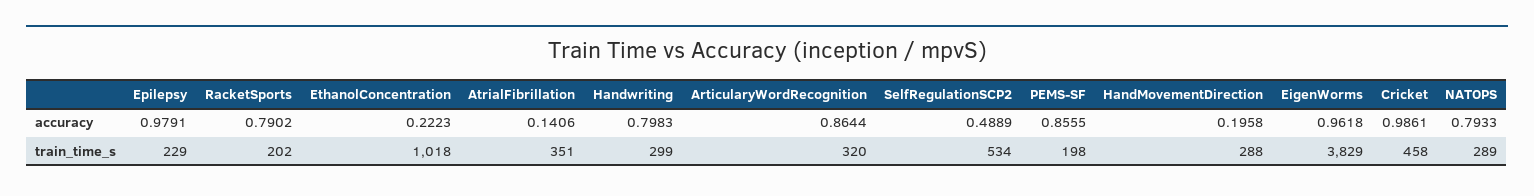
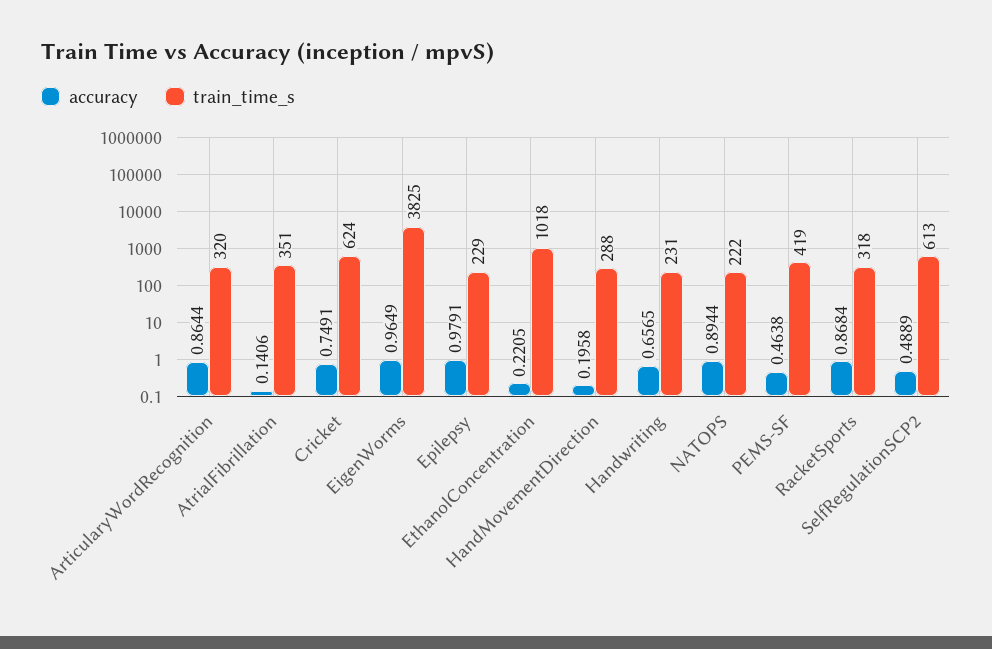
accuracy, RacketSports: 0.7902 -> 0.8684
accuracy, EthanolConcentration: 0.2223 -> 0.2205
accuracy, Handwriting: 0.7983 -> 0.6565
accuracy, PEMS-SF: 0.8555 -> 0.4638
accuracy, EigenWorms: 0.9618 -> 0.9649
accuracy, Cricket: 0.9861 -> 0.7491
accuracy, NATOPS: 0.7933 -> 0.8944
train_time_s, RacketSports: 202 -> 318
train_time_s, Handwriting: 299 -> 231
train_time_s, SelfRegulationSCP2: 534 -> 613
train_time_s, PEMS-SF: 198 -> 419
train_time_s, EigenWorms: 3829 -> 3825
train_time_s, Cricket: 458 -> 624
train_time_s, NATOPS: 289 -> 222

